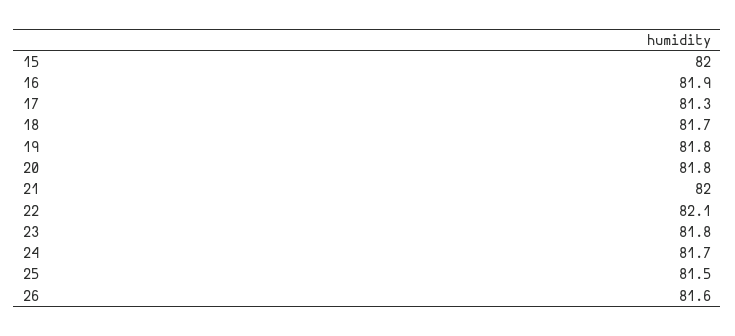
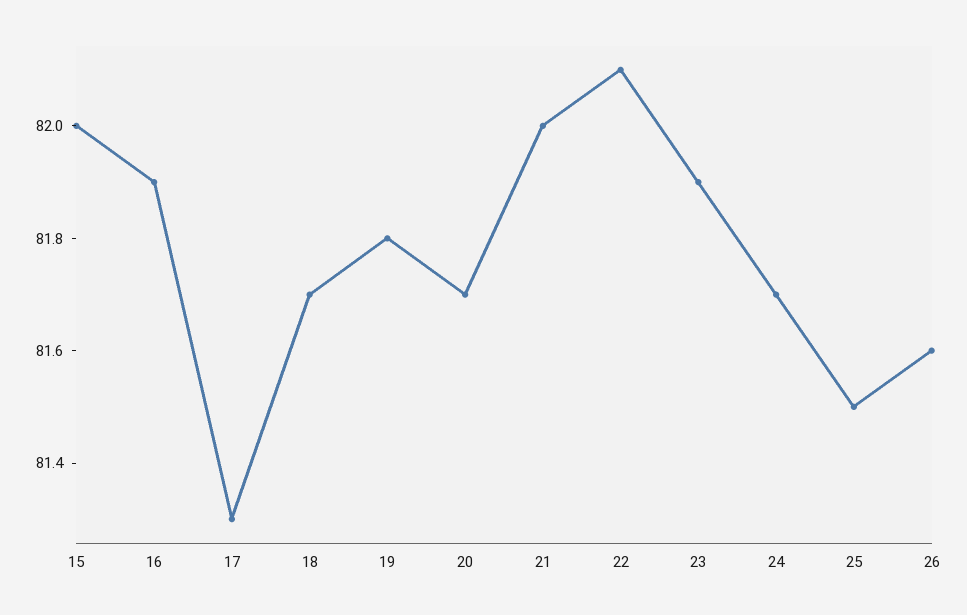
20: 81.8 -> 81.7
23: 81.8 -> 81.9

